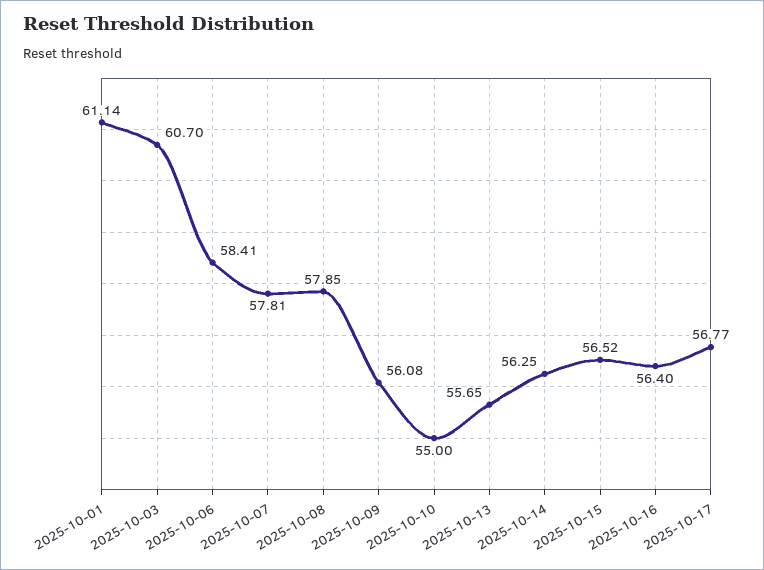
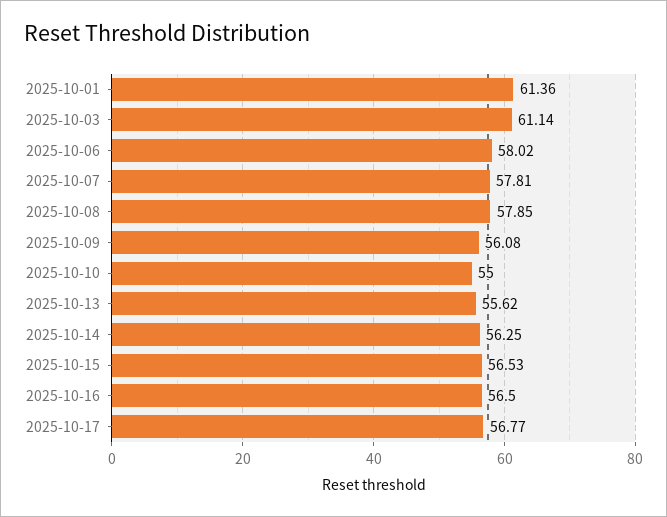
2025-10-01: 61.14 -> 61.36
2025-10-03: 60.7 -> 61.14
2025-10-06: 58.41 -> 58.02
2025-10-13: 55.65 -> 55.62
2025-10-15: 56.52 -> 56.53
2025-10-16: 56.4 -> 56.5

